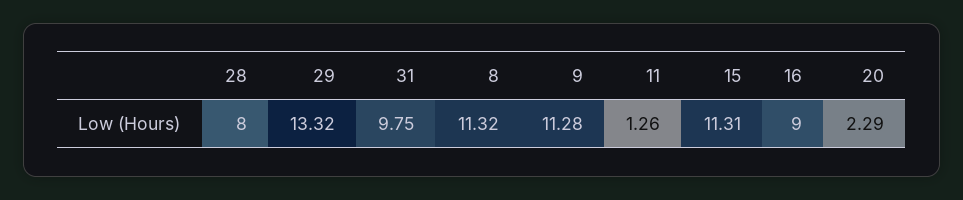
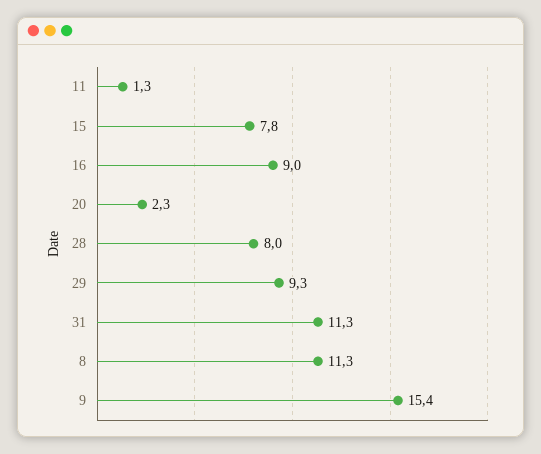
29: 13.32 -> 9.3
31: 9.75 -> 11.3
9: 11.28 -> 15.4
15: 11.31 -> 7.8

